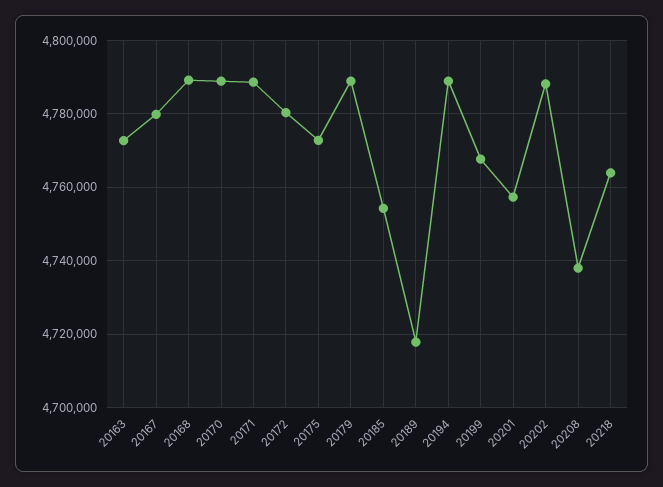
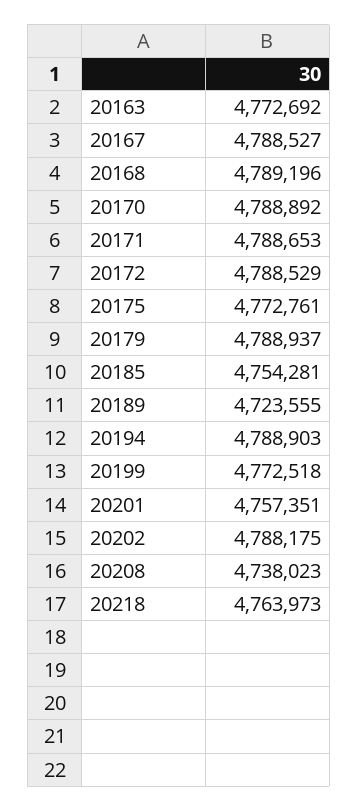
20167: 4780000 -> 4788527
20172: 4780000 -> 4788529
20189: 4718000 -> 4723555
20199: 4768000 -> 4772518

